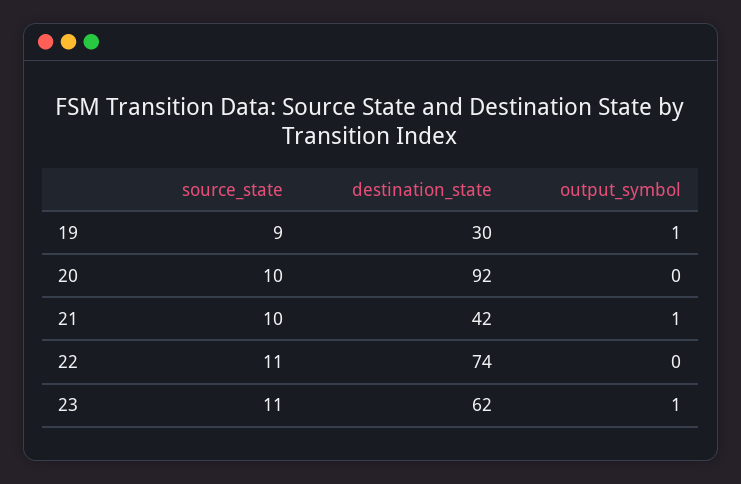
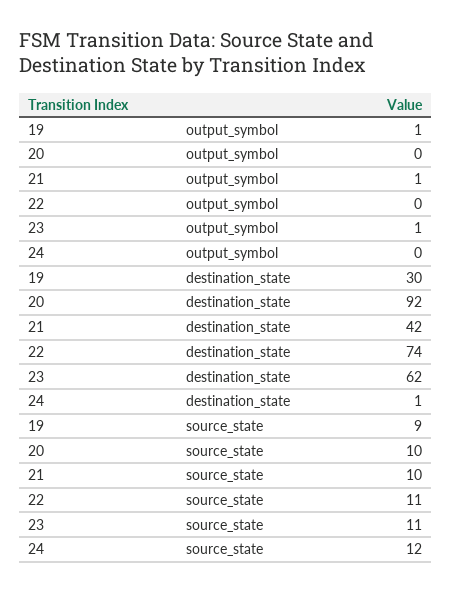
output_symbol, 24: none -> 0
destination_state, 24: none -> 1
source_state, 24: none -> 12

